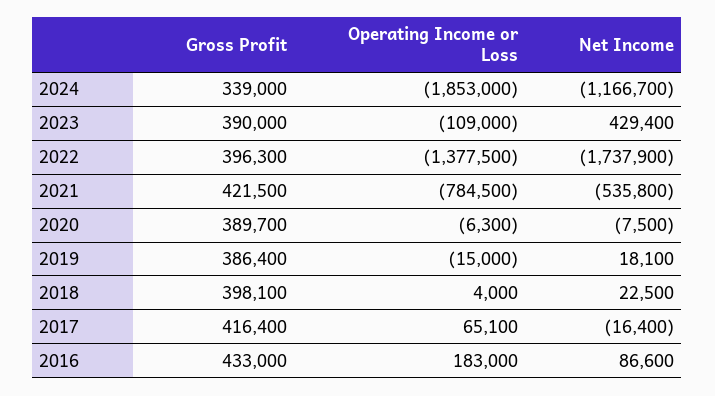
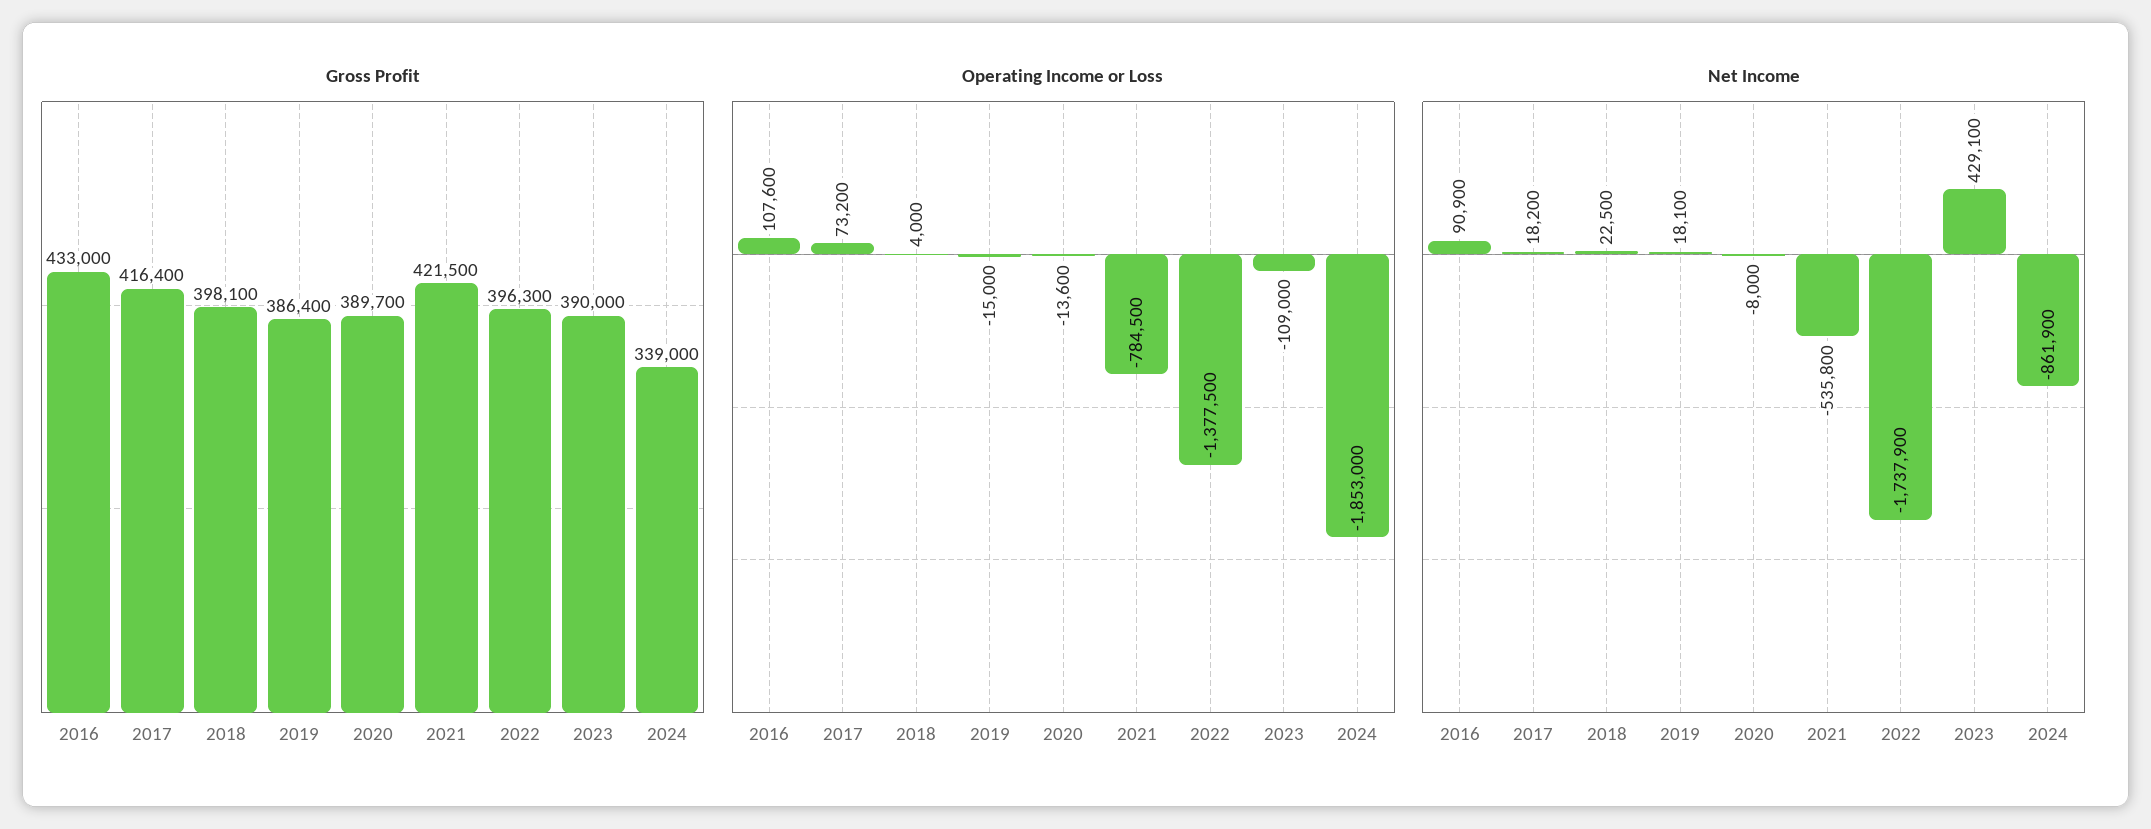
Net Income, 2024: -1166700 -> -861900
Net Income, 2023: 429400 -> 429100
Operating Income or Loss, 2020: -6300 -> -13600
Net Income, 2020: -7500 -> -8000
Operating Income or Loss, 2017: 65100 -> 73200
Net Income, 2017: -16400 -> 18200
Operating Income or Loss, 2016: 183000 -> 107600
Net Income, 2016: 86600 -> 90900

